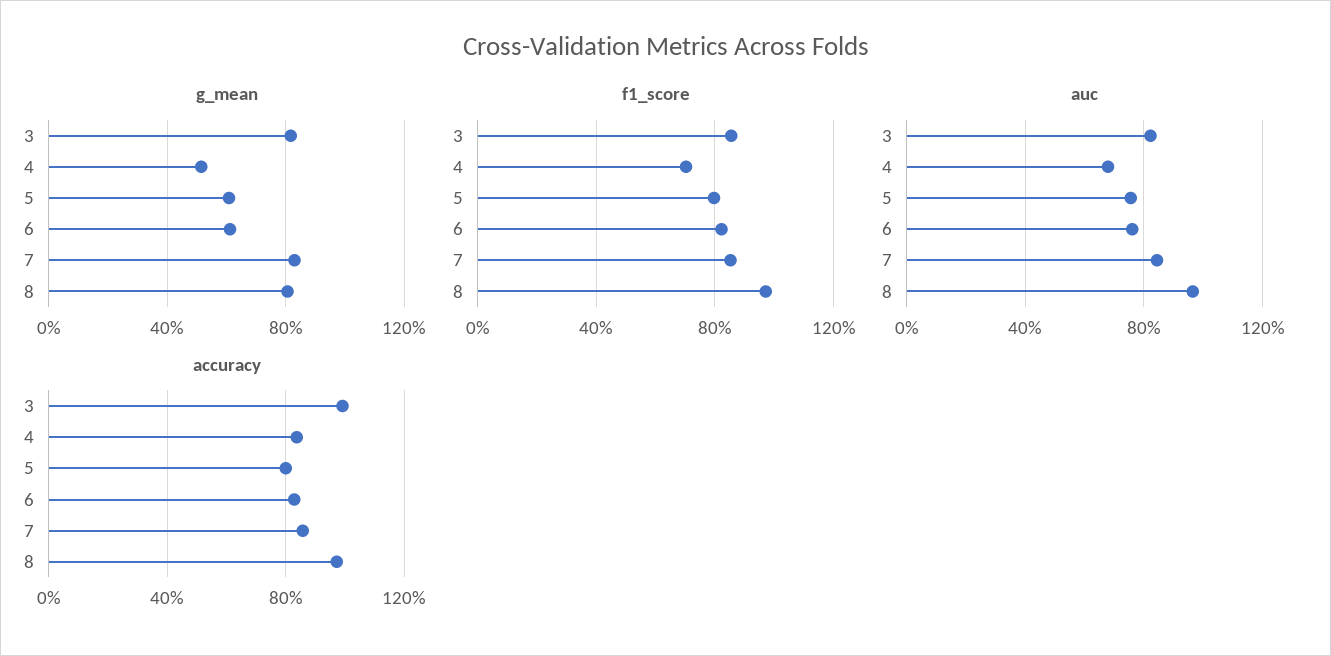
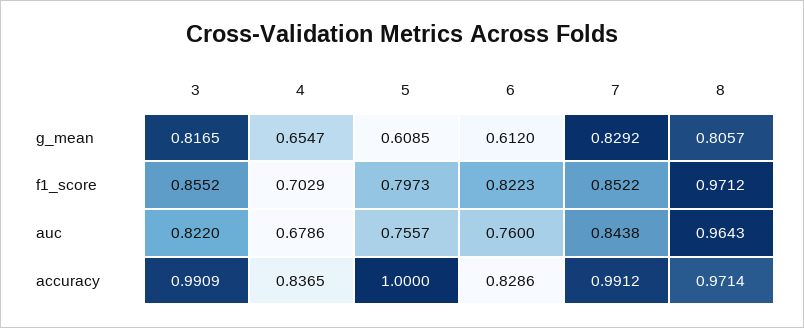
g_mean, 4: 0.5 -> 0.6547
accuracy, 5: 0.8 -> 1
accuracy, 7: 0.85 -> 0.9912

